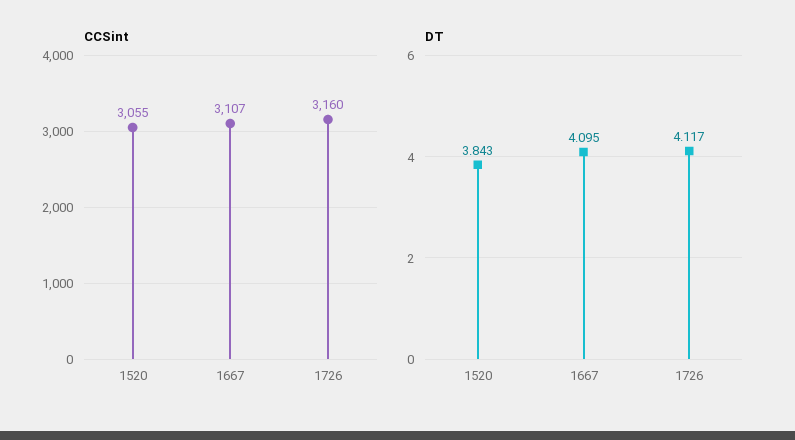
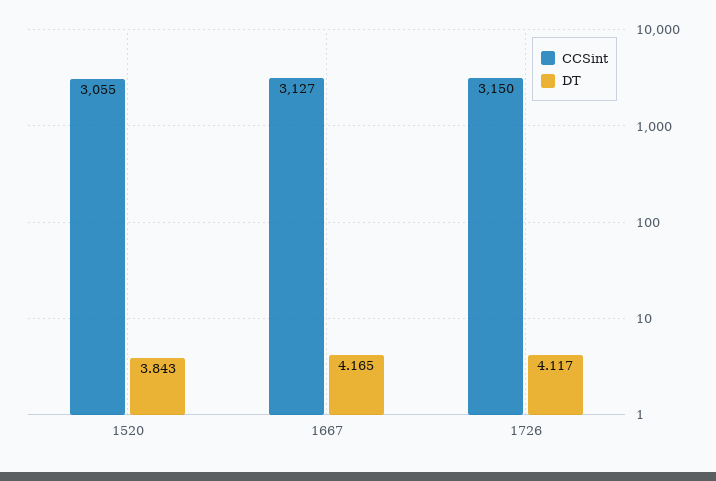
CCSint, 1667: 3107 -> 3127
CCSint, 1726: 3160 -> 3150
DT, 1667: 4.095 -> 4.165

